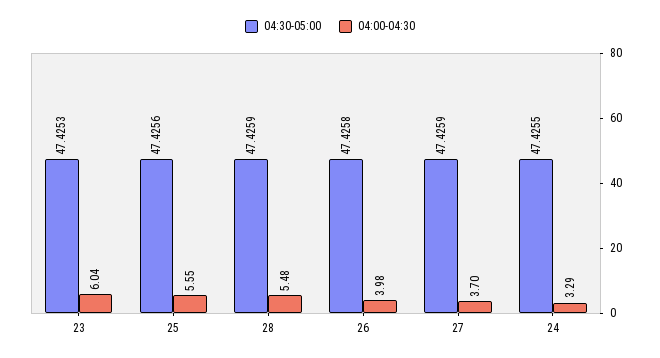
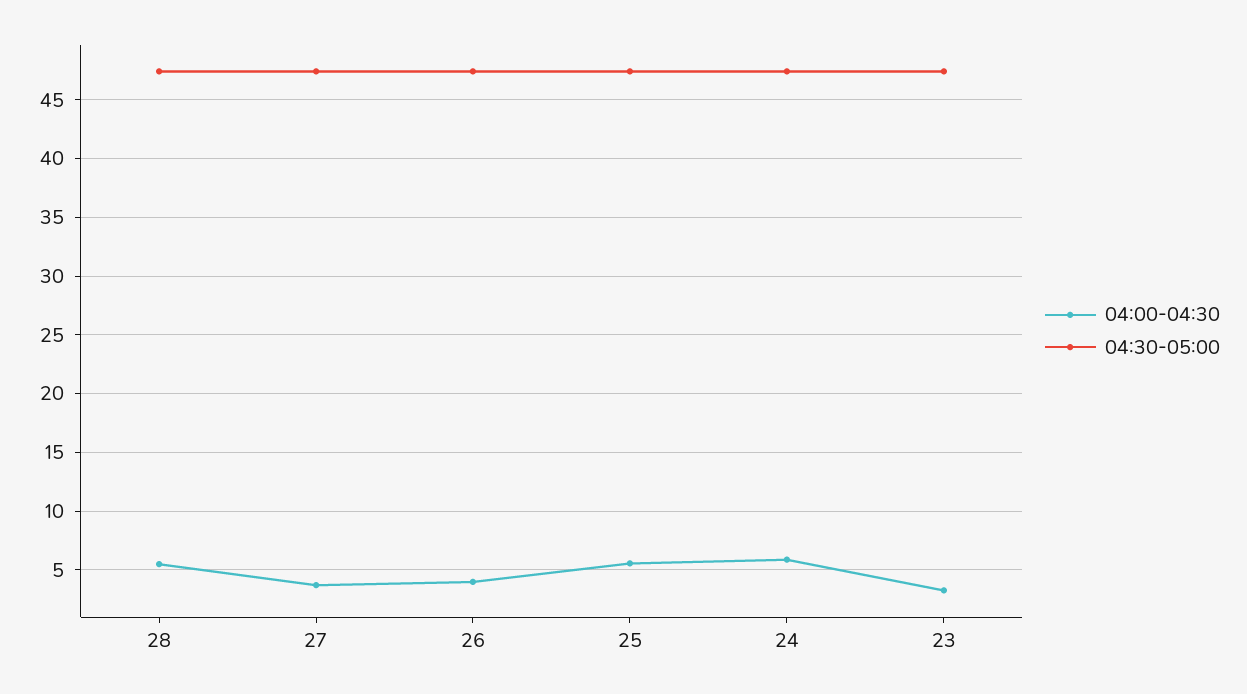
04:00-04:30, 23: 6.04 -> 3
04:00-04:30, 24: 3.29 -> 6

